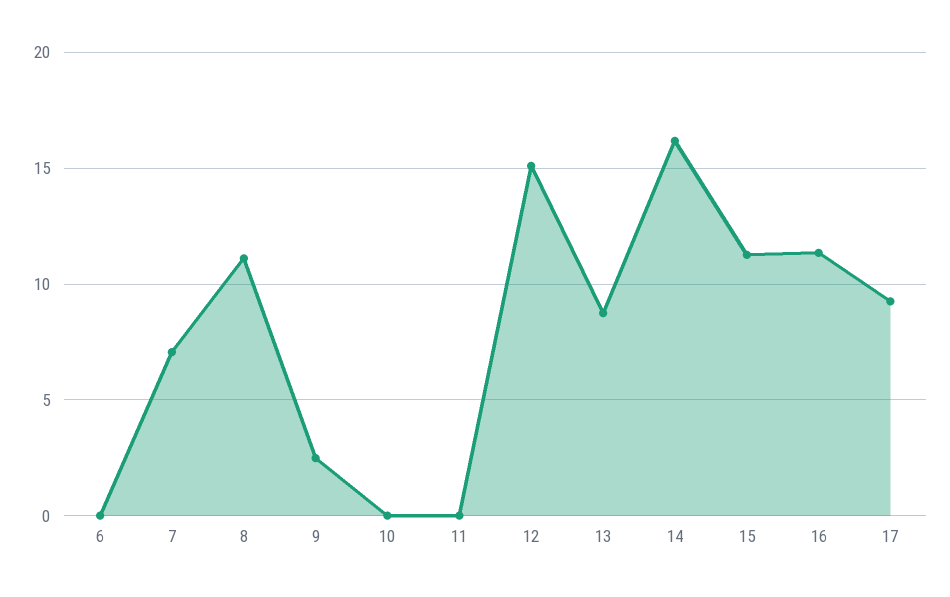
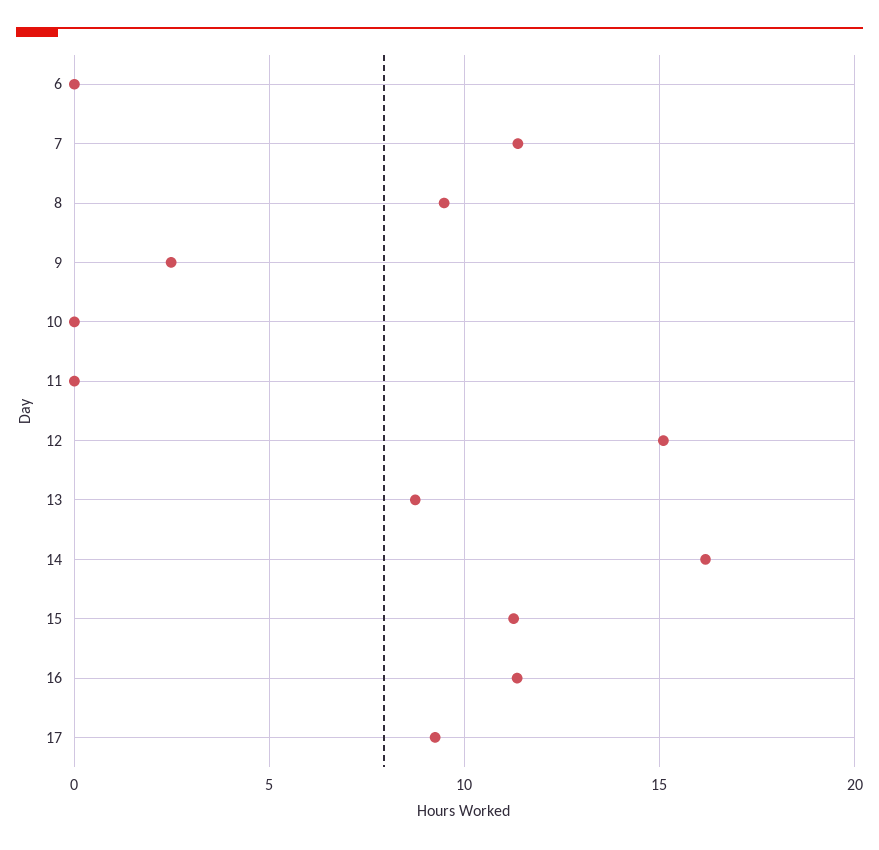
7: 7 -> 11.5
8: 11 -> 9.5

